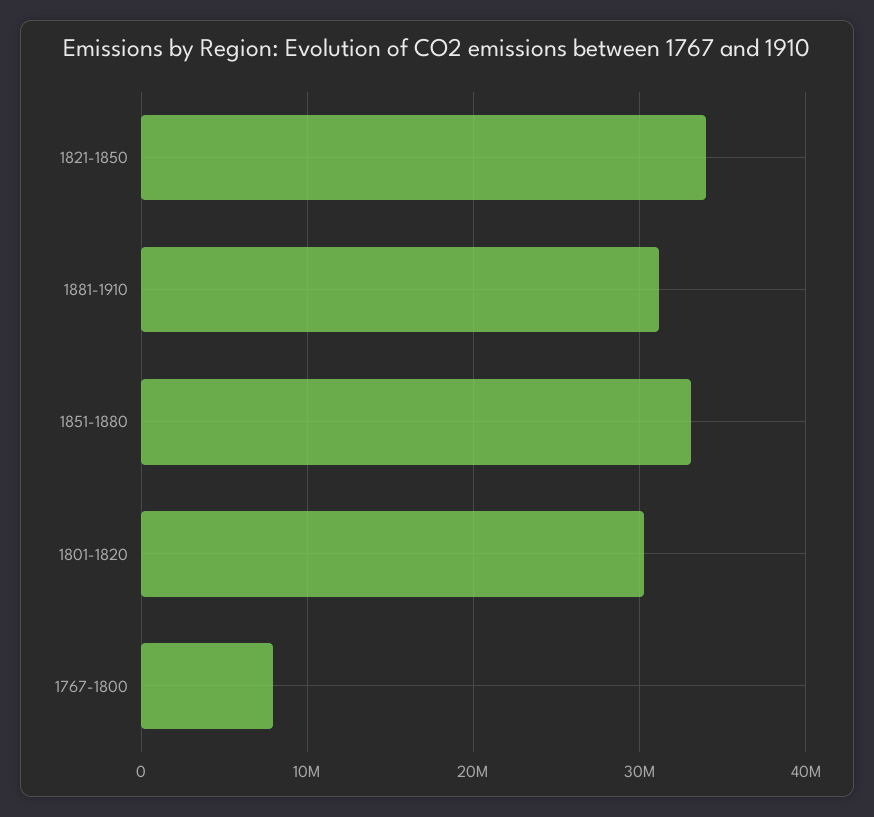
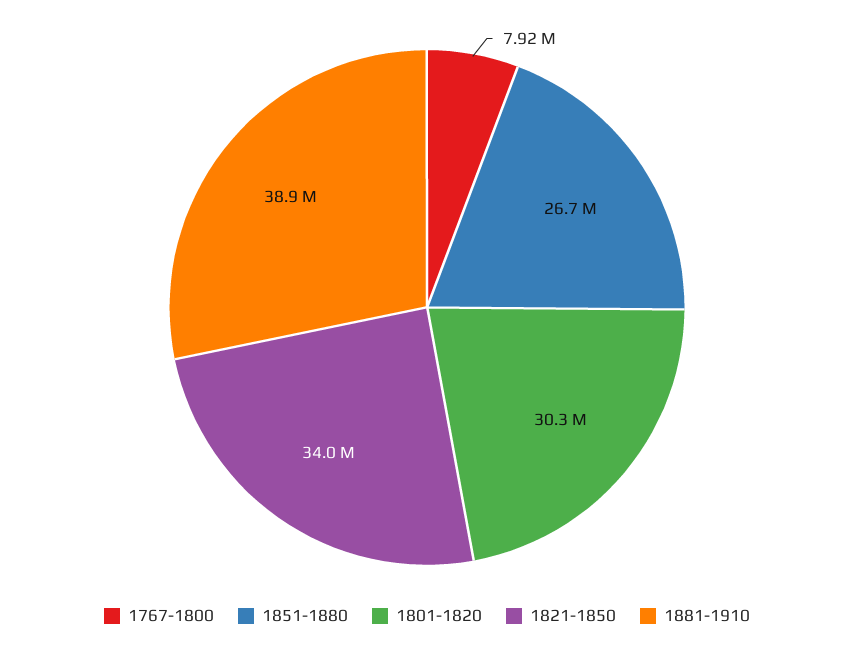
1881-1910: 31000000 -> 38900000
1851-1880: 33000000 -> 26700000

